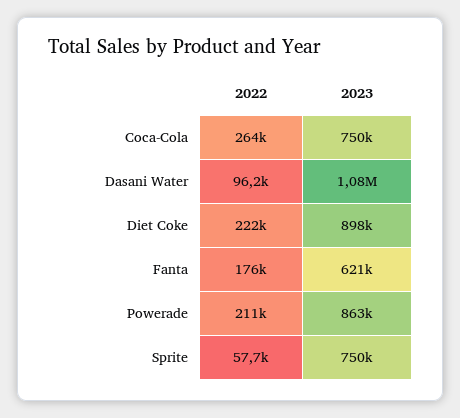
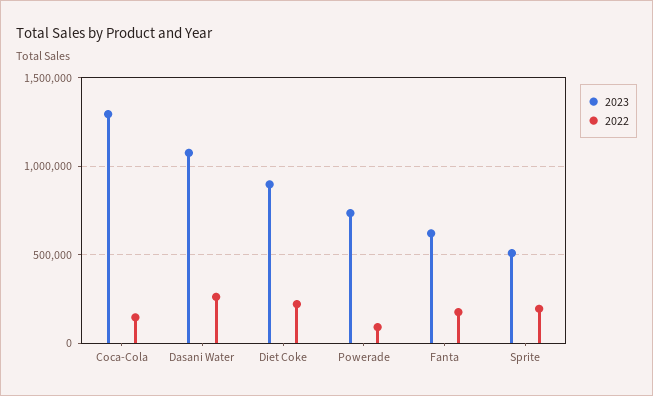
2022, Coca-Cola: 264000 -> 150000
2023, Coca-Cola: 750000 -> 1300000
2022, Dasani Water: 96200 -> 250000
2022, Powerade: 211000 -> 100000
2023, Powerade: 863000 -> 750000
2022, Sprite: 57700 -> 200000
2023, Sprite: 750000 -> 500000

